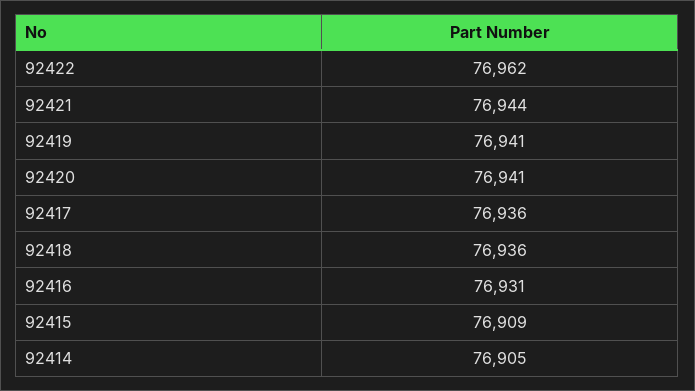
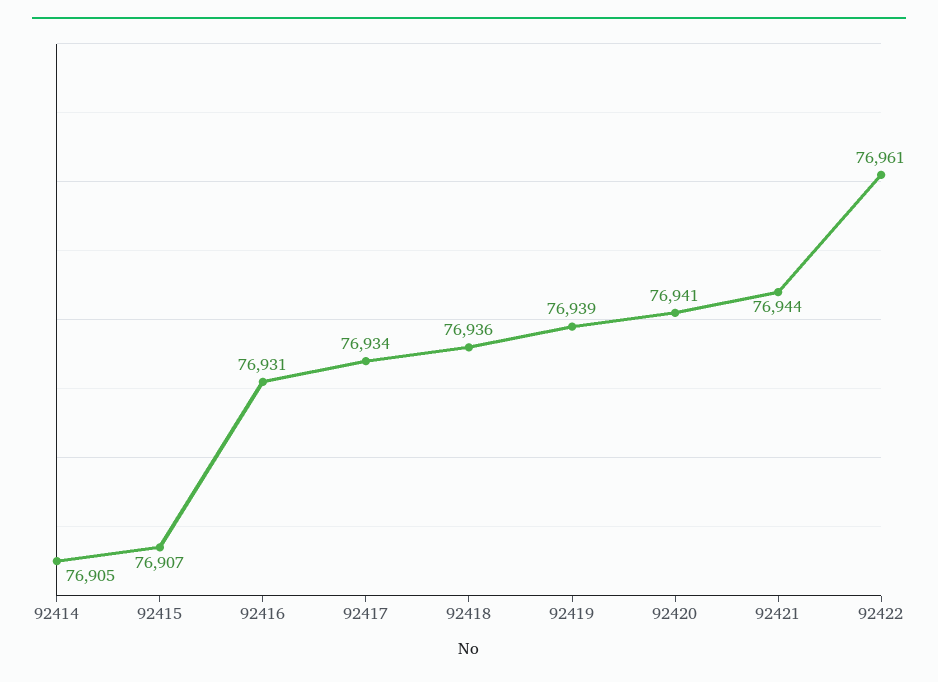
92422: 76962 -> 76961
92419: 76941 -> 76939
92417: 76936 -> 76934
92415: 76909 -> 76907

